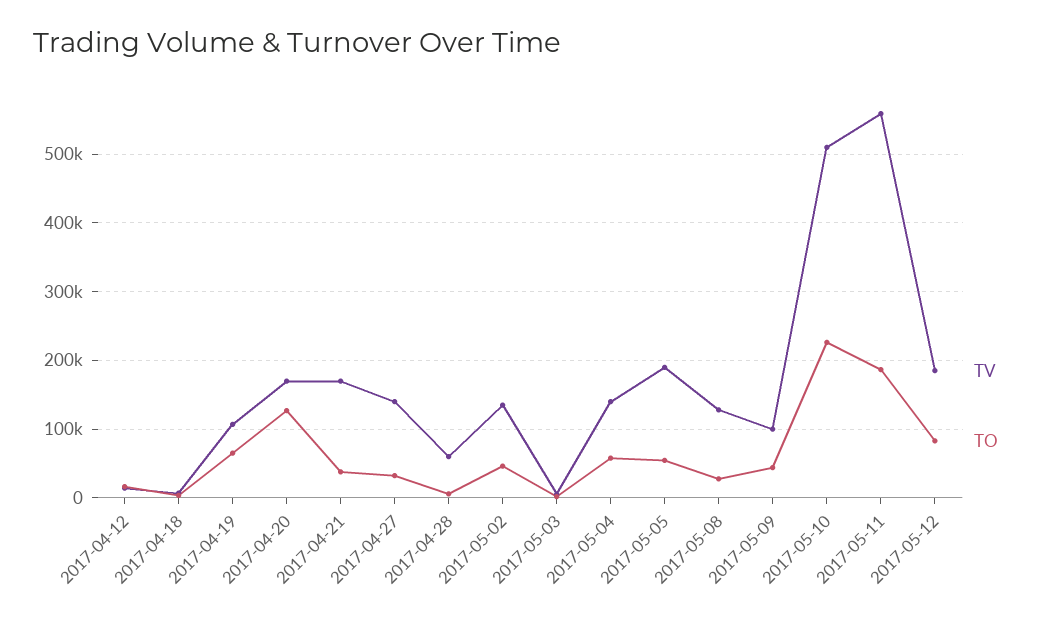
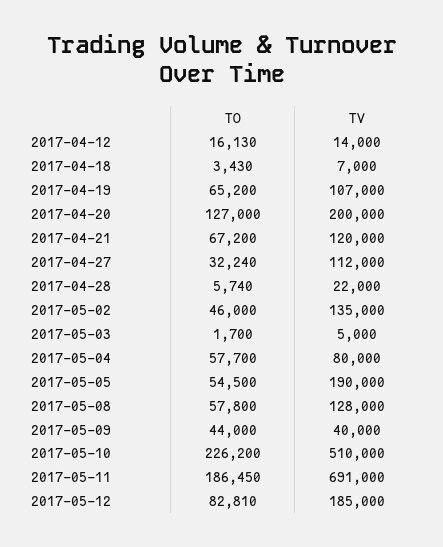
TV, 2017-04-20: 170000 -> 200000
TV, 2017-04-21: 170000 -> 120000
TO, 2017-04-21: 40000 -> 67200
TV, 2017-04-27: 140000 -> 112000
TV, 2017-04-28: 60000 -> 22000
TV, 2017-05-04: 140000 -> 80000
TO, 2017-05-08: 30000 -> 57800
TV, 2017-05-09: 100000 -> 40000
TV, 2017-05-11: 560000 -> 691000

